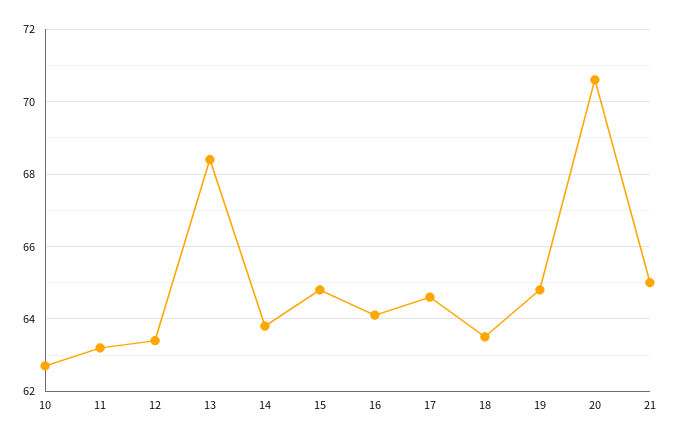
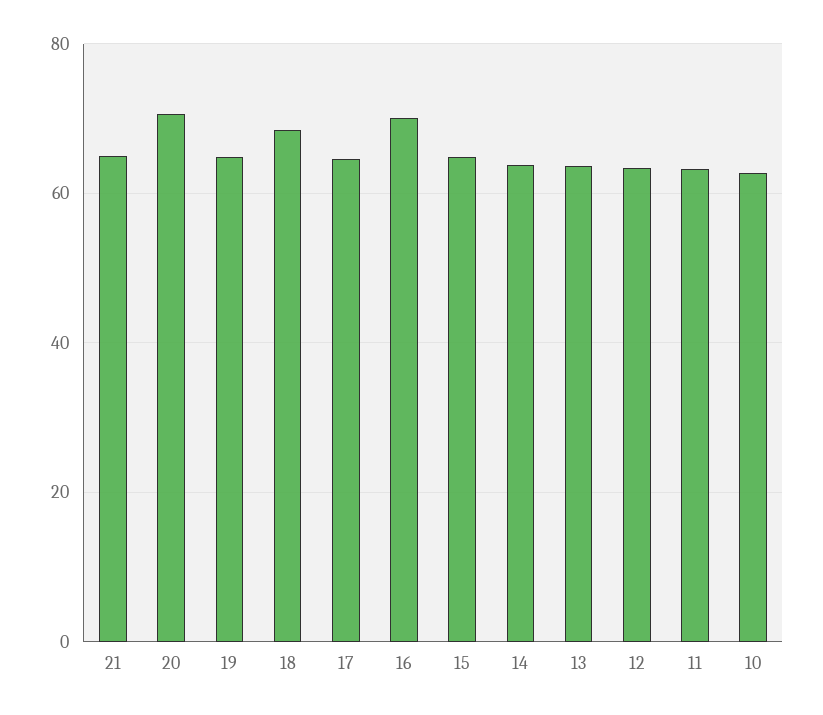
13: 68.5 -> 64
16: 64 -> 70
18: 63.5 -> 68

